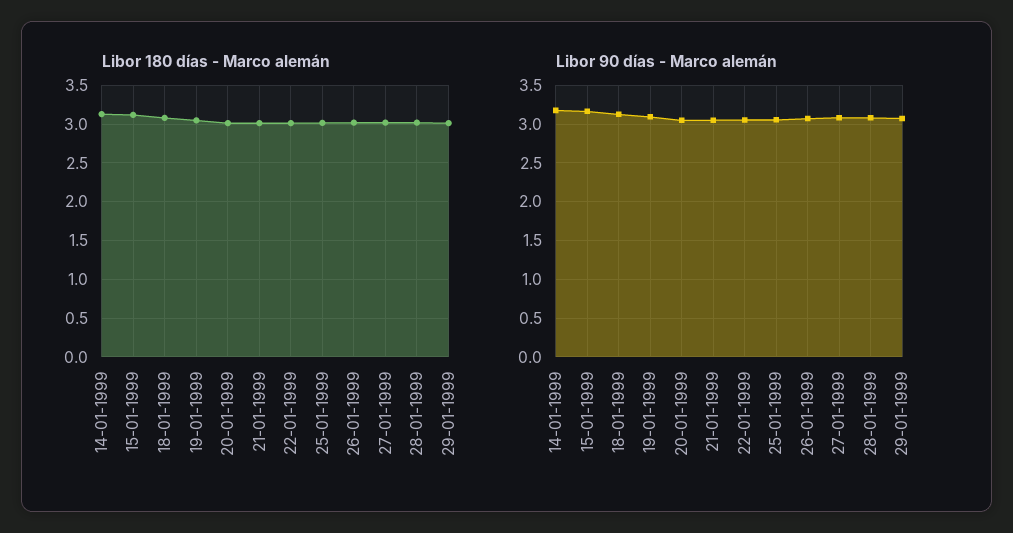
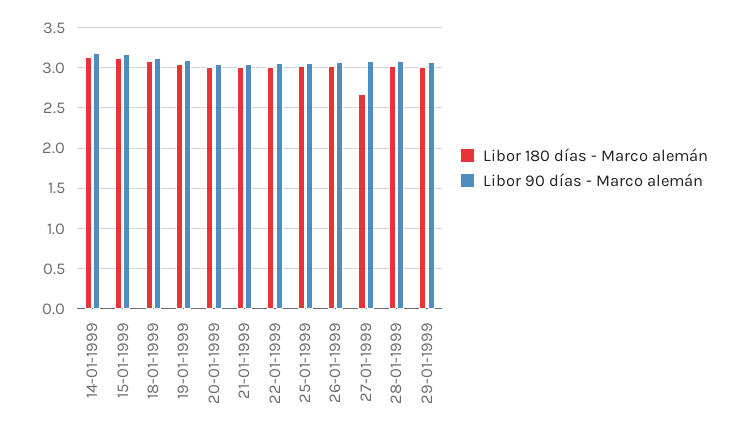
Libor 180 días - Marco alemán, 27-01-1999: 3 -> 2.7

